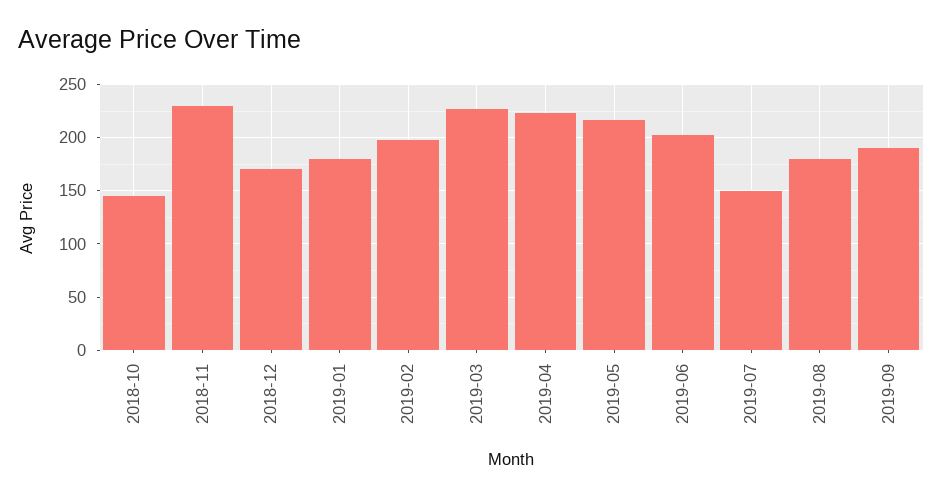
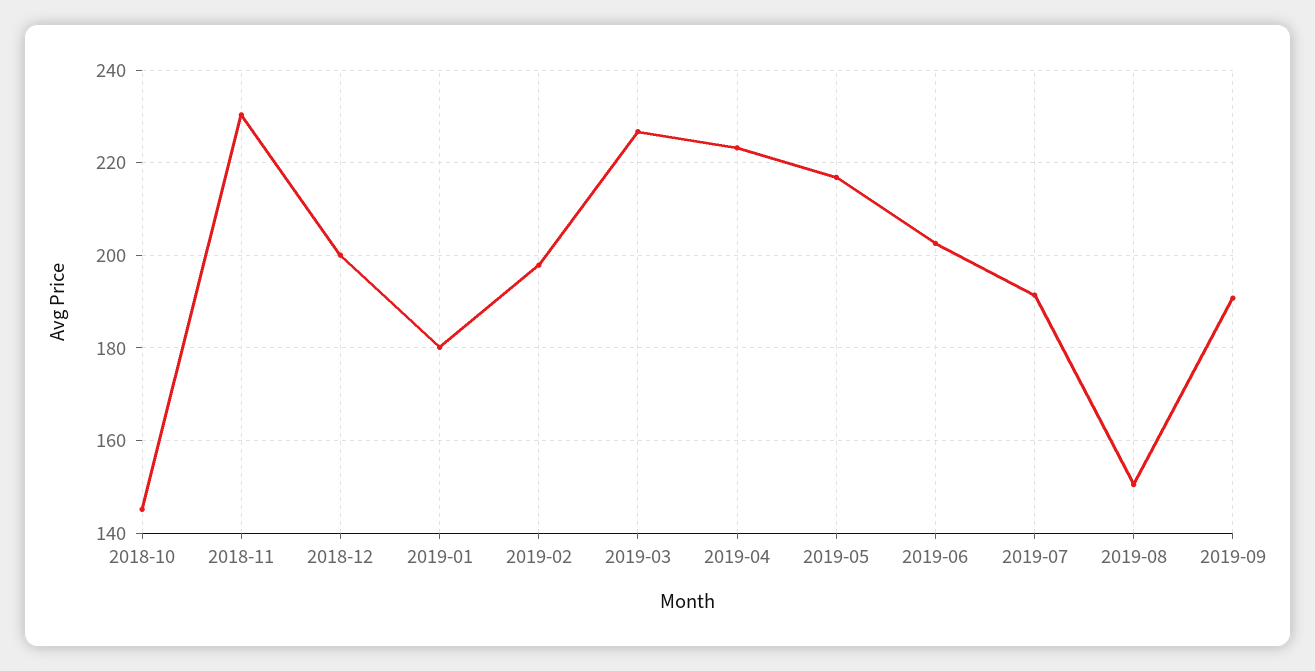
2018-12: 170 -> 200
2019-07: 150 -> 192
2019-08: 180 -> 150

